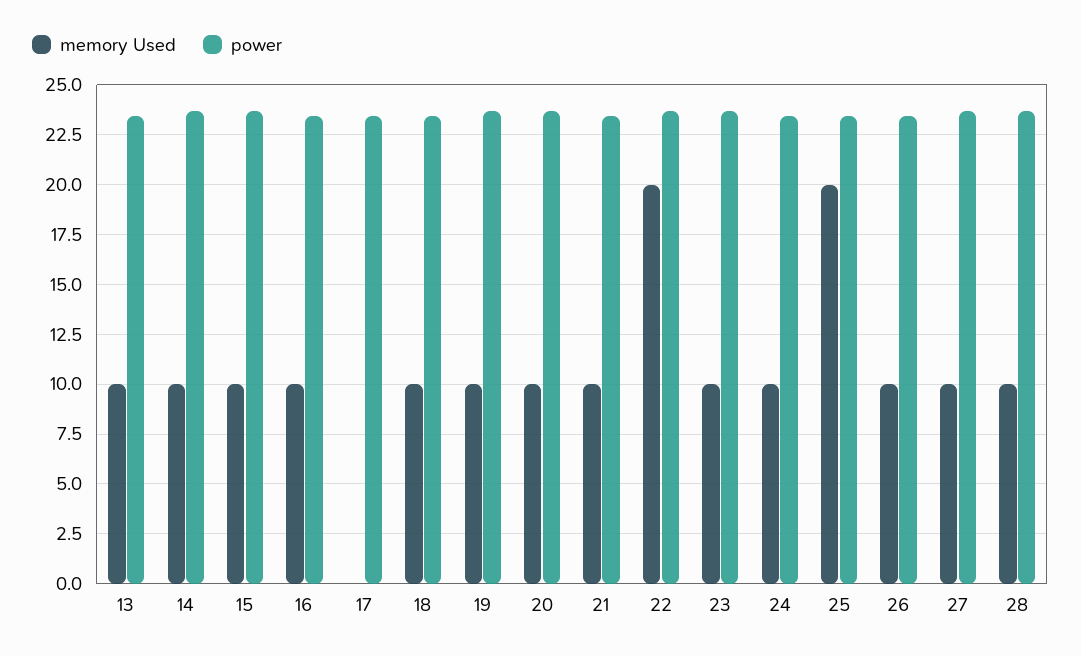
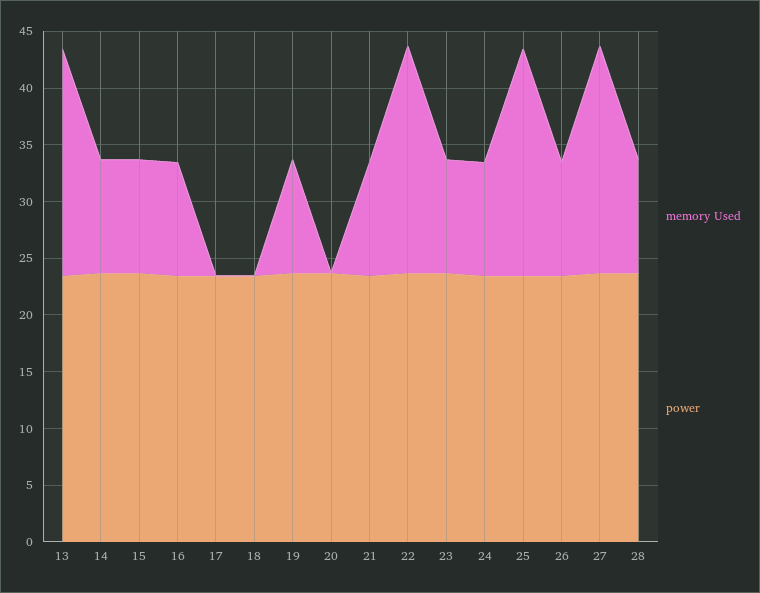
memory Used, 13: 10 -> 20
memory Used, 18: 10 -> 0
memory Used, 20: 10 -> 0
memory Used, 27: 10 -> 20

